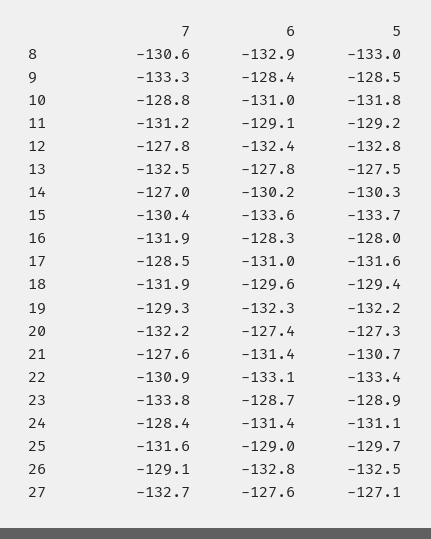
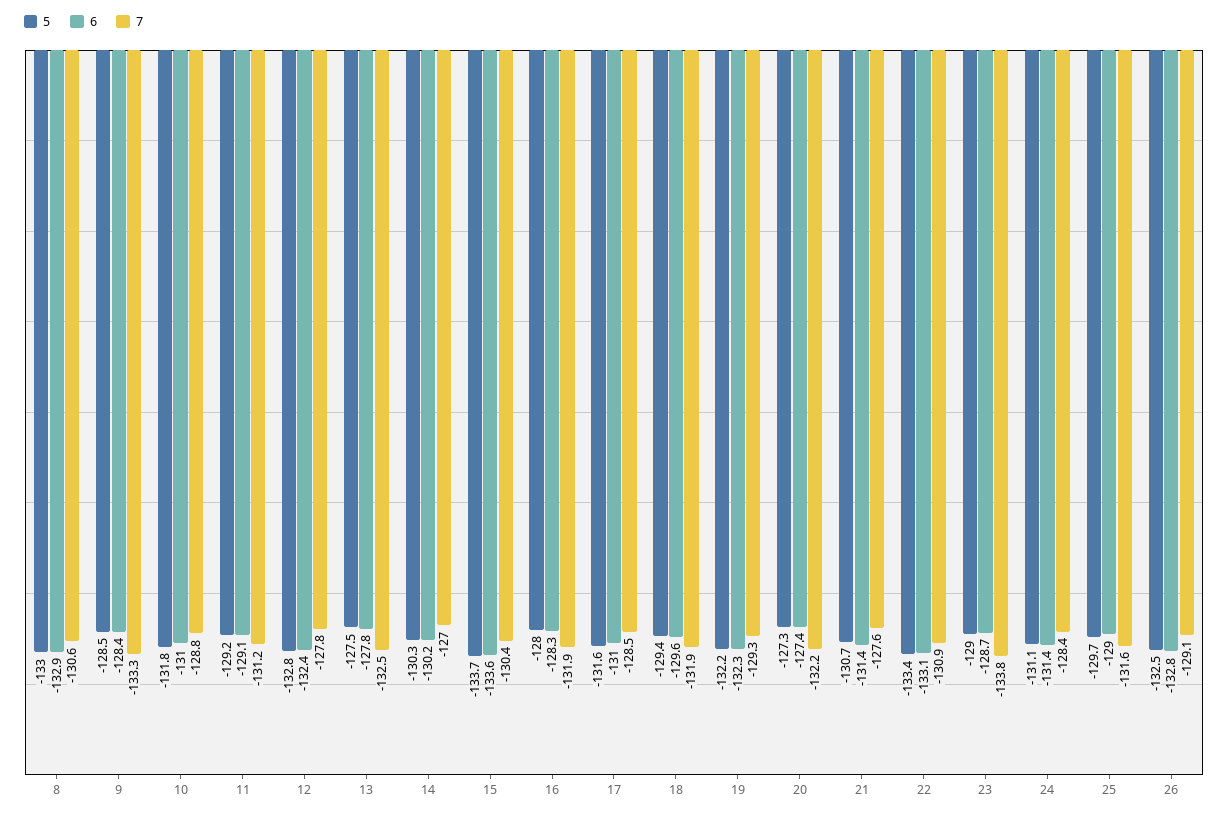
5, 23: -128.9 -> -129
7, 27: -132.7 -> none
6, 27: -127.6 -> none
5, 27: -127.1 -> none

